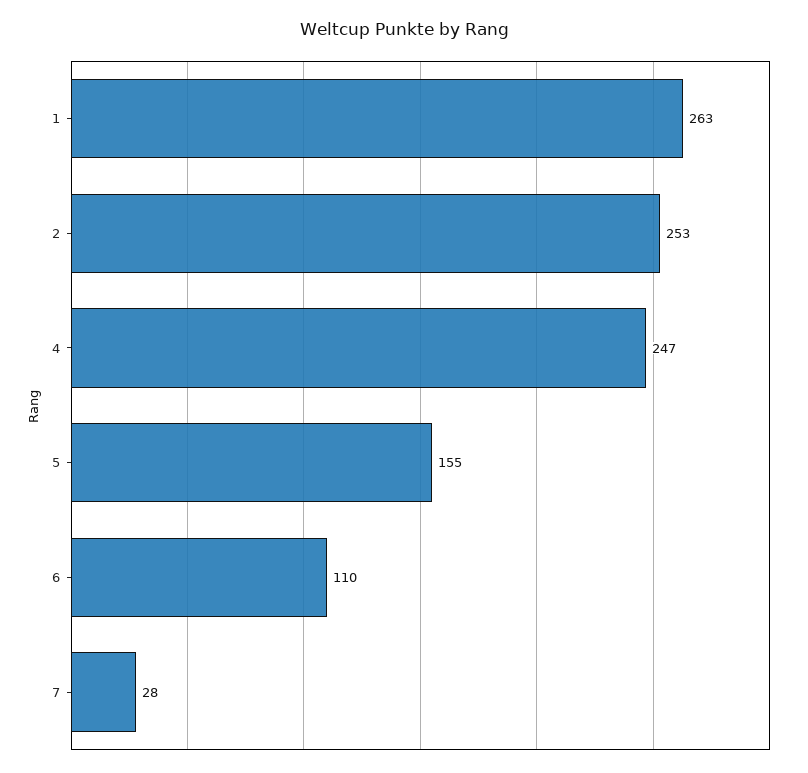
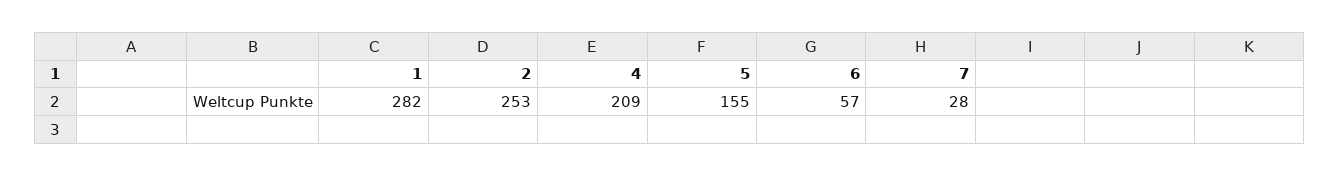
1: 263 -> 282
4: 247 -> 209
6: 110 -> 57

